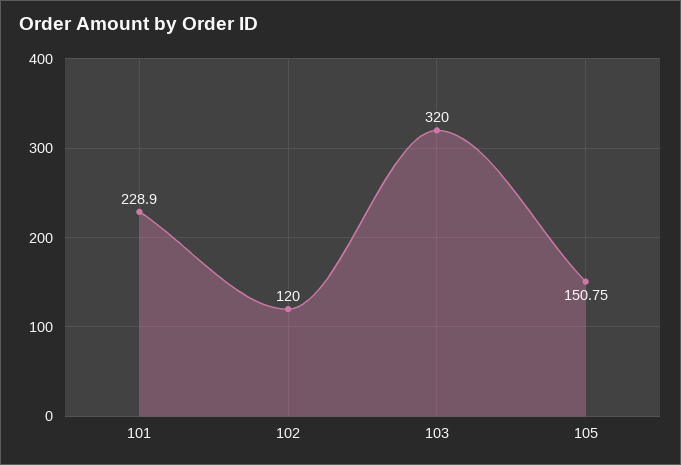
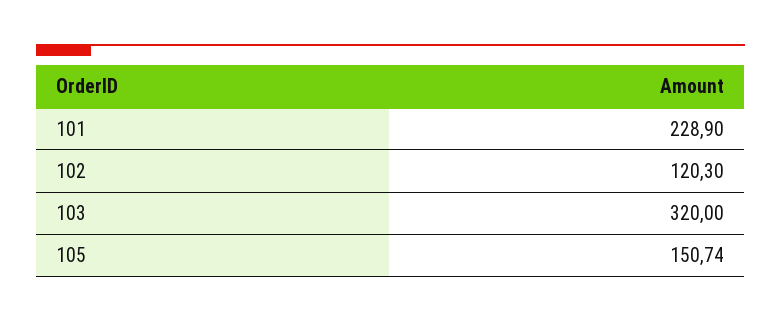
102: 120 -> 120.3
105: 150.75 -> 150.74

